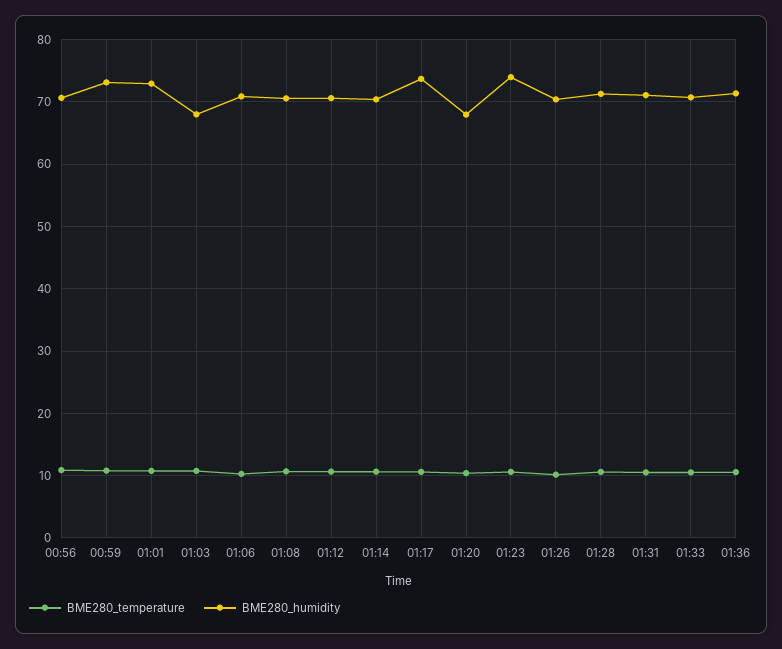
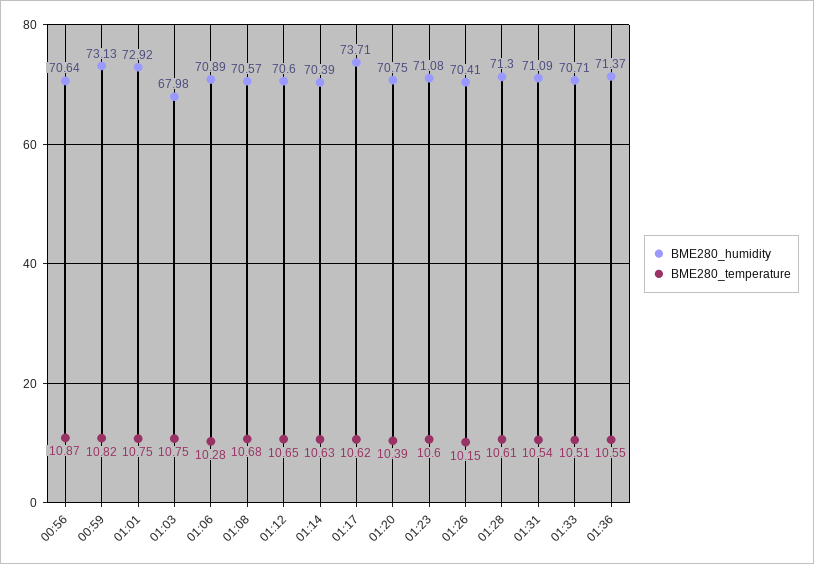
BME280_humidity, 01:20: 68 -> 70.75
BME280_humidity, 01:23: 74 -> 71.08

